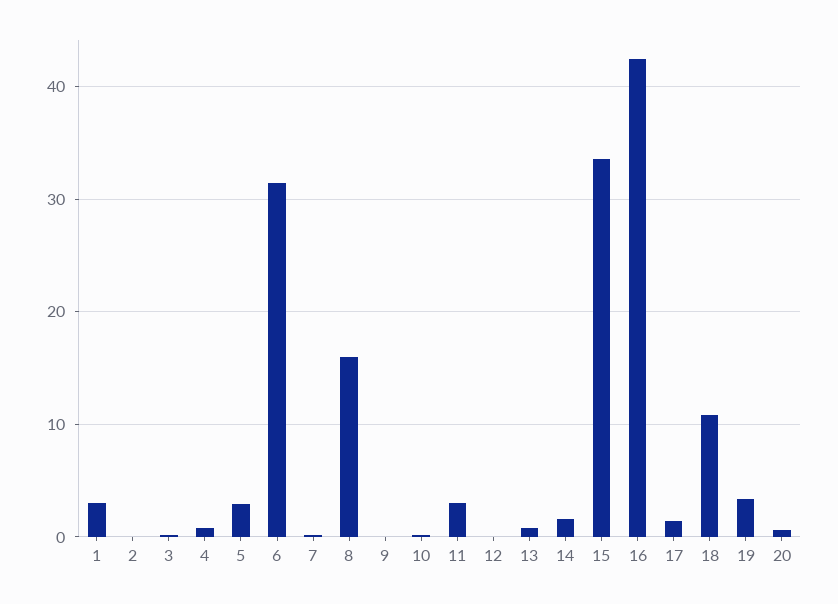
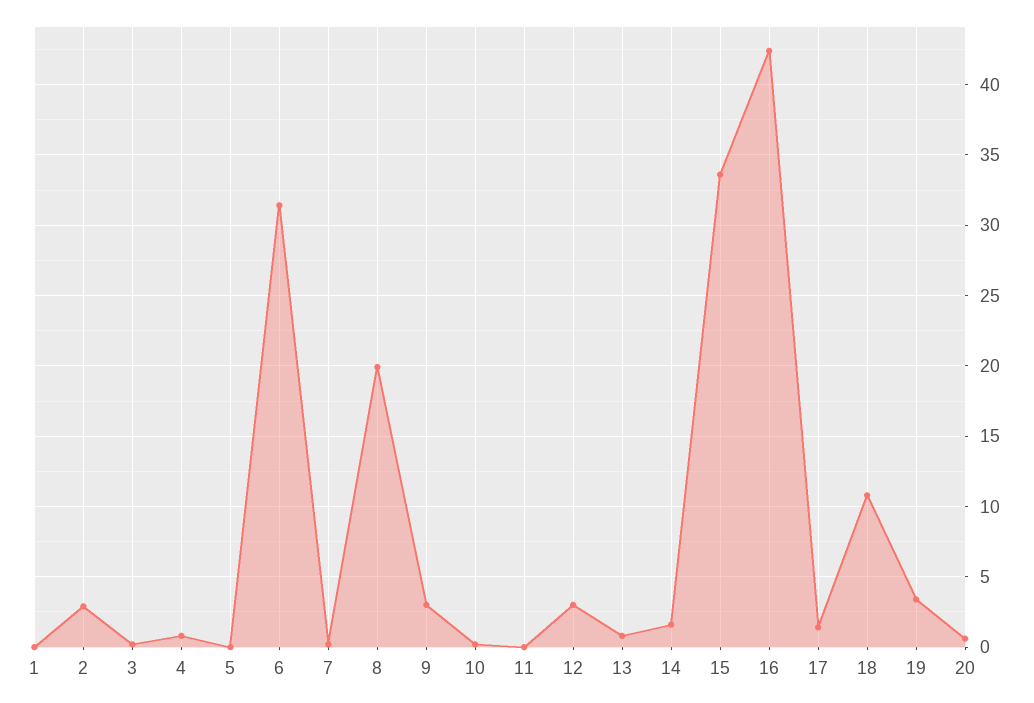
1: 3 -> 0
2: 0 -> 3
5: 3 -> 0
8: 16 -> 20
9: 0 -> 3
11: 3 -> 0
12: 0 -> 3

